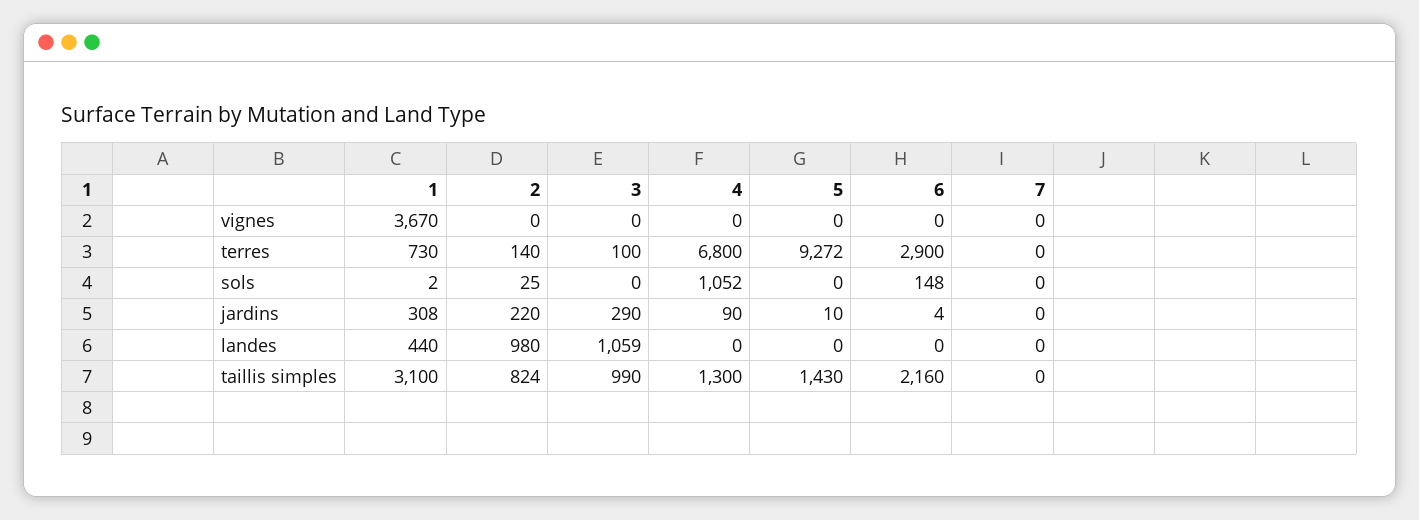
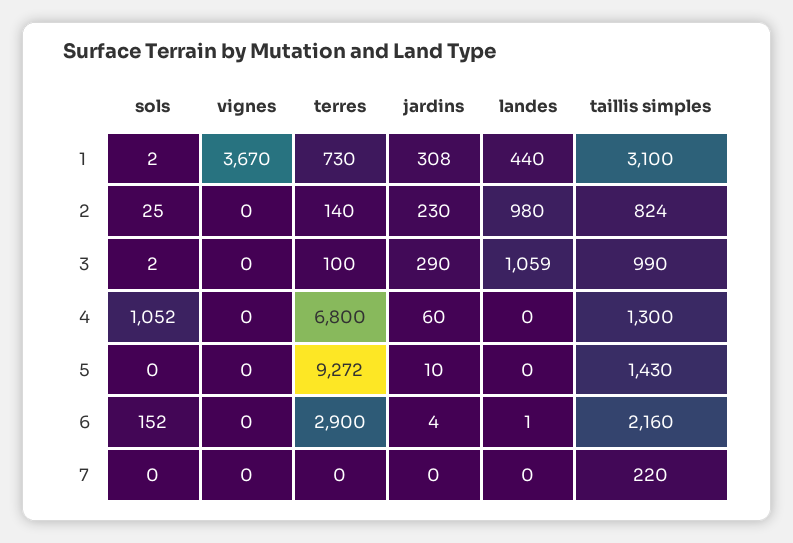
3, sols: 0 -> 2
6, sols: 148 -> 152
2, jardins: 220 -> 230
4, jardins: 90 -> 60
6, landes: 0 -> 1
7, taillis simples: 0 -> 220

